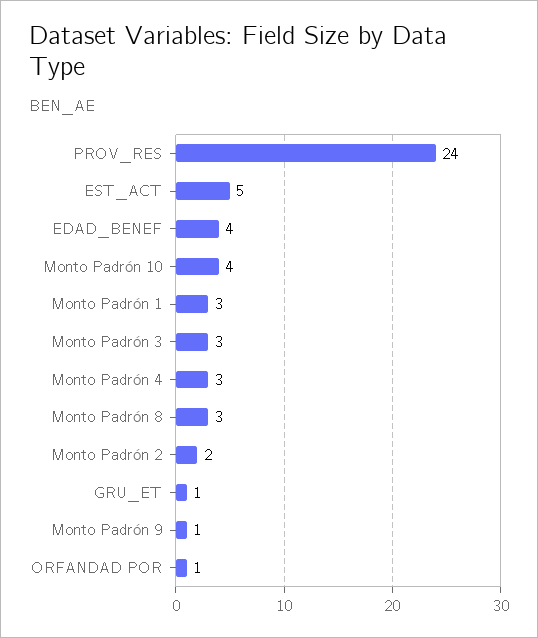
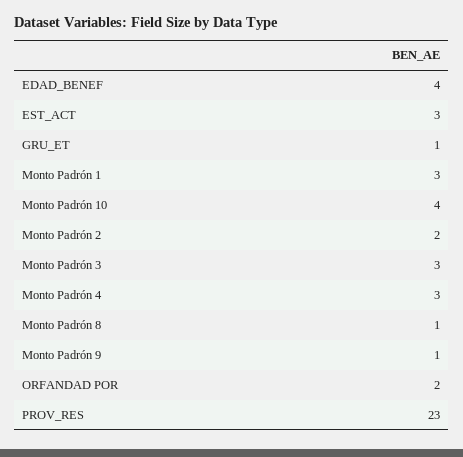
PROV_RES: 24 -> 23
EST_ACT: 5 -> 3
Monto Padrón 8: 3 -> 1
ORFANDAD POR: 1 -> 2

